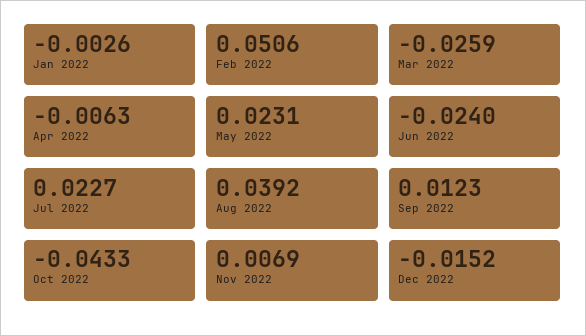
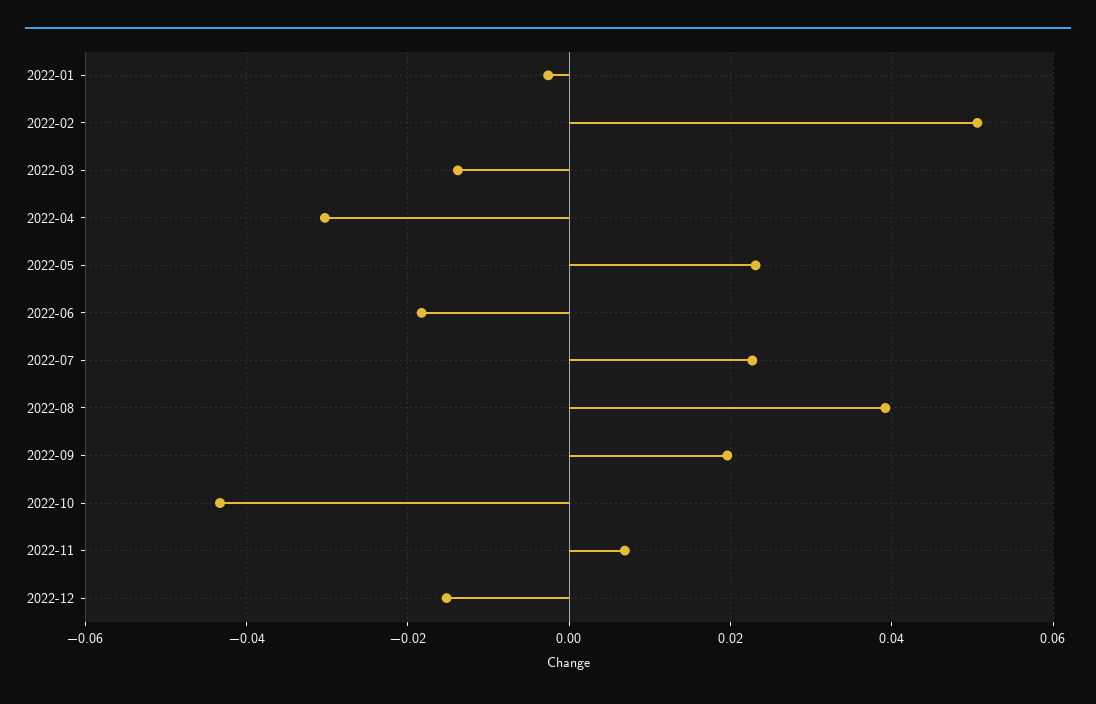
Mar 2022: -0.0259 -> -0.014
Apr 2022: -0.0063 -> -0.03
Jun 2022: -0.024 -> -0.018
Sep 2022: 0.0123 -> 0.02

